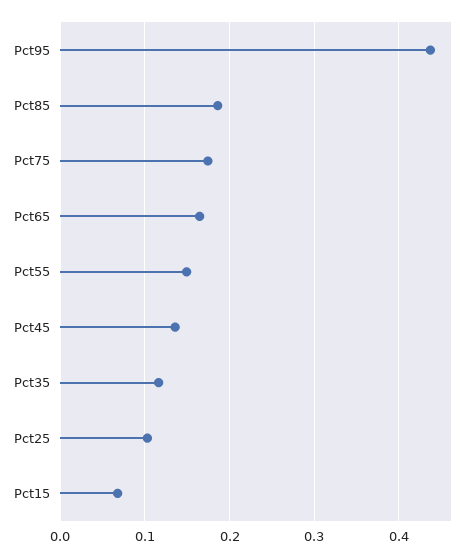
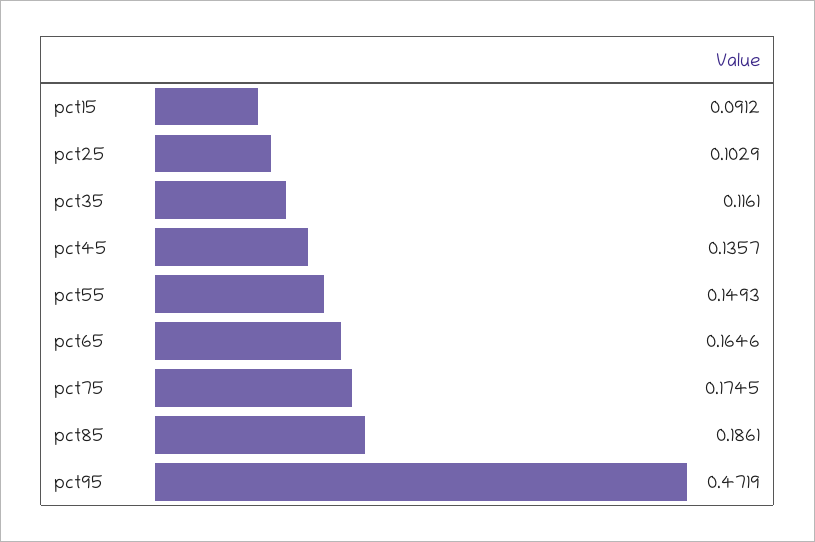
Pct95: 0.44 -> 0.4719
Pct15: 0.07 -> 0.0912

